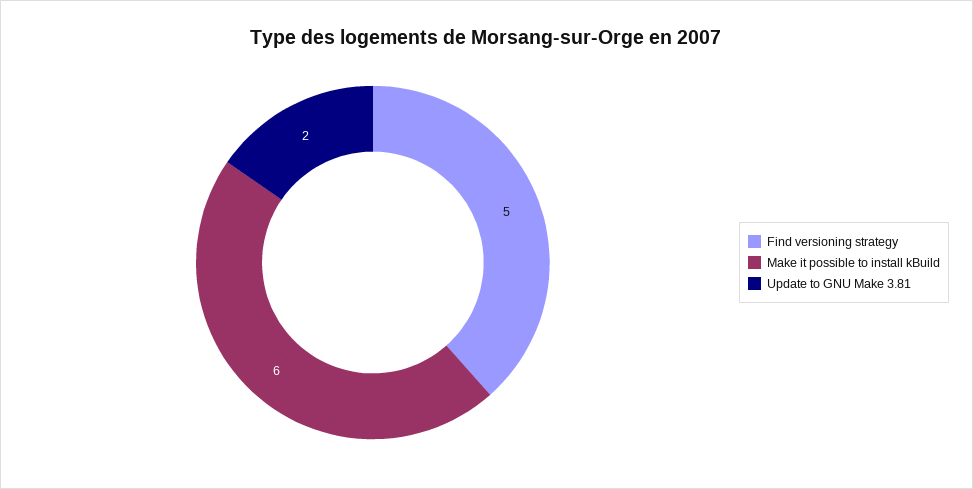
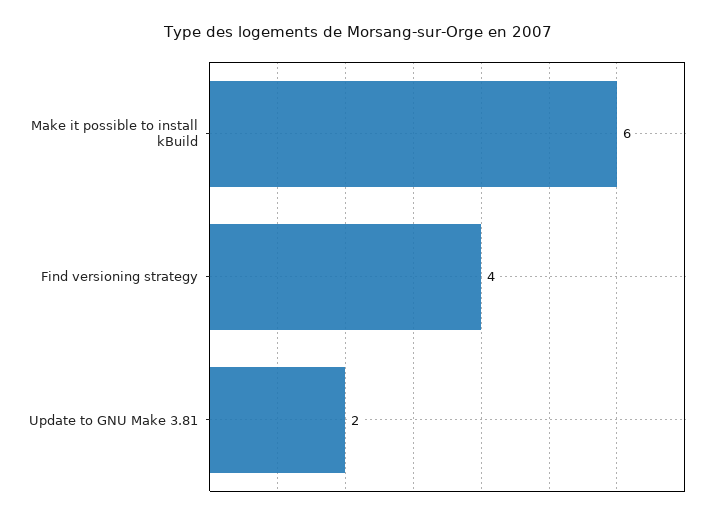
Find versioning strategy: 5 -> 4

